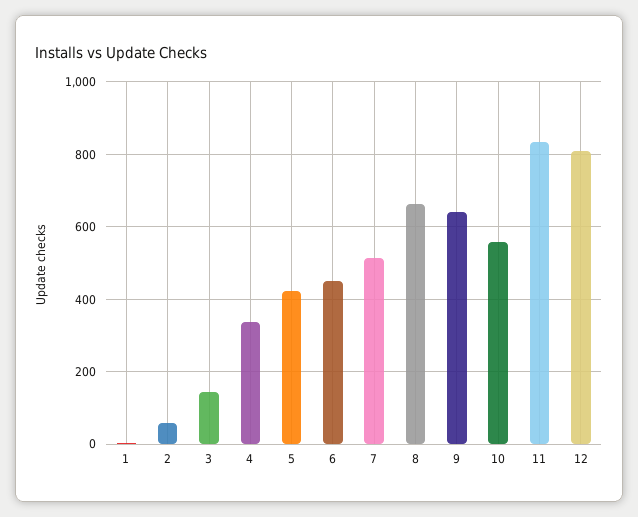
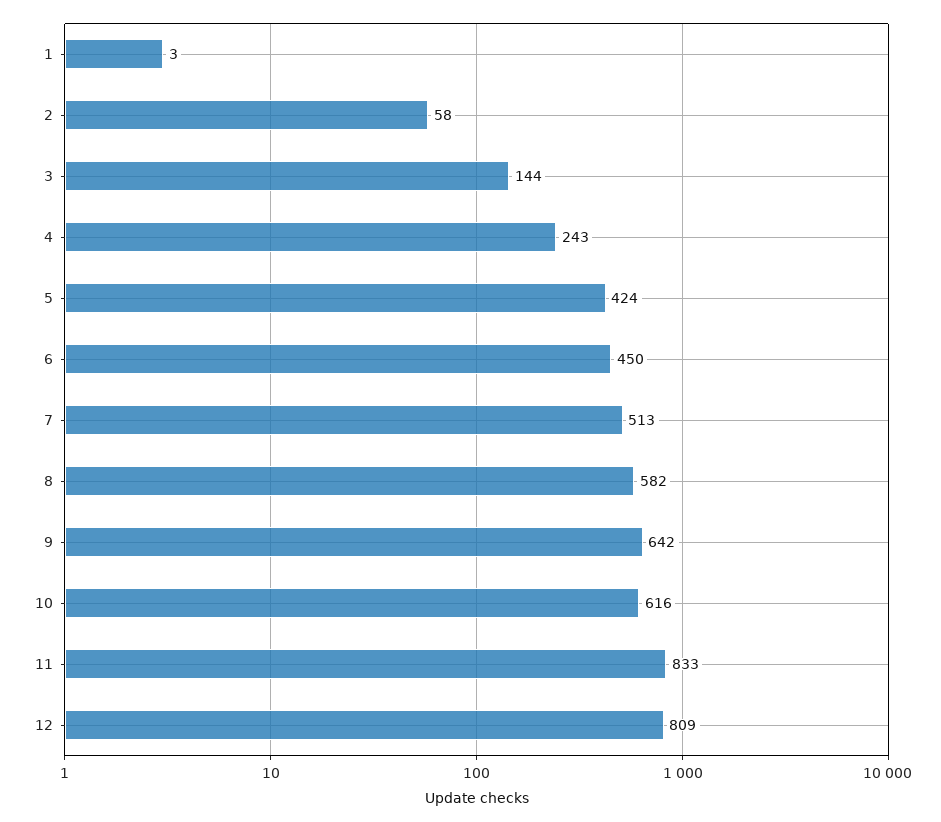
4: 340 -> 243
8: 660 -> 582
10: 560 -> 616

